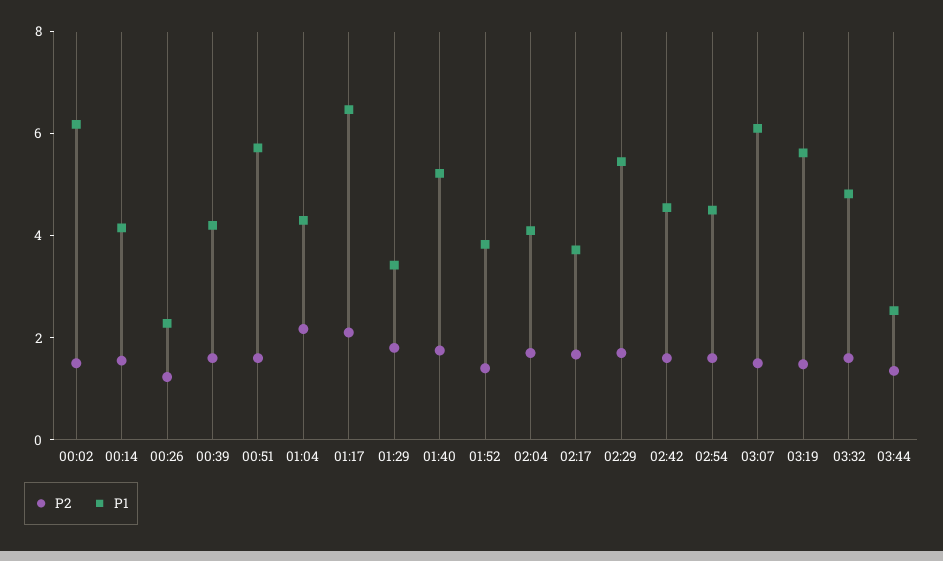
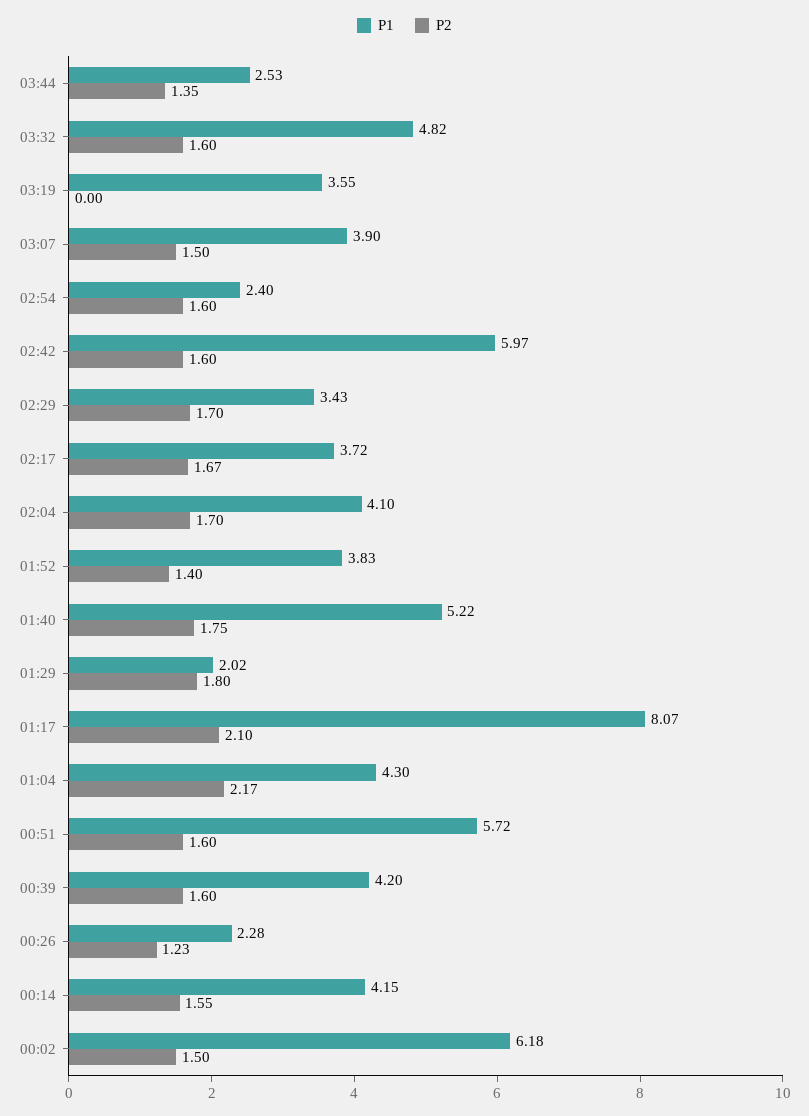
P1, 01:17: 6.5 -> 8.07
P1, 01:29: 3.5 -> 2.02
P1, 02:29: 5.5 -> 3.43
P1, 02:42: 4.5 -> 5.97
P1, 02:54: 4.5 -> 2.4
P1, 03:07: 6 -> 3.9
P2, 03:19: 1.5 -> 0
P1, 03:19: 5.5 -> 3.55

